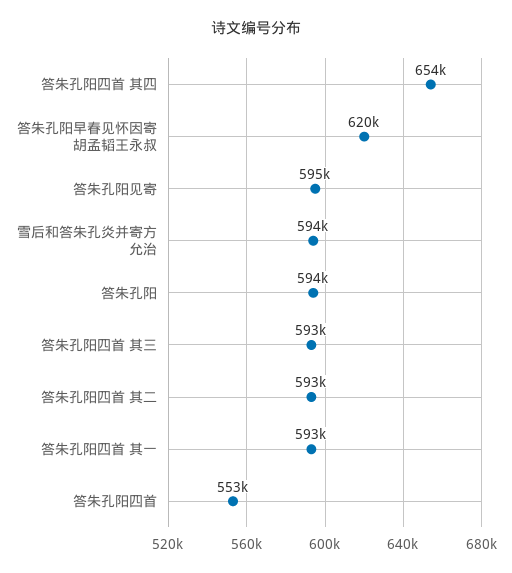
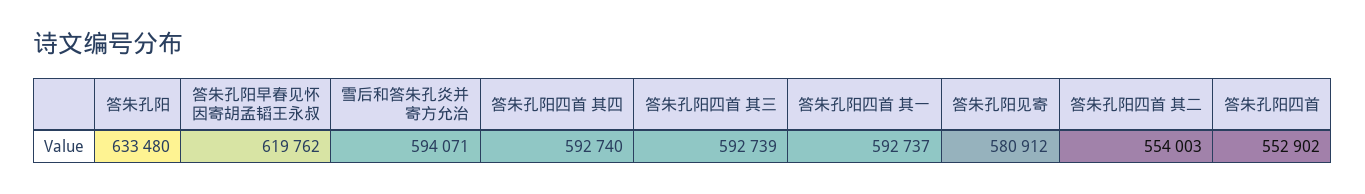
答朱孔阳四首 其四: 654000 -> 592740
答朱孔阳见寄: 595000 -> 580912
答朱孔阳: 594000 -> 633480
答朱孔阳四首 其二: 593000 -> 554003

